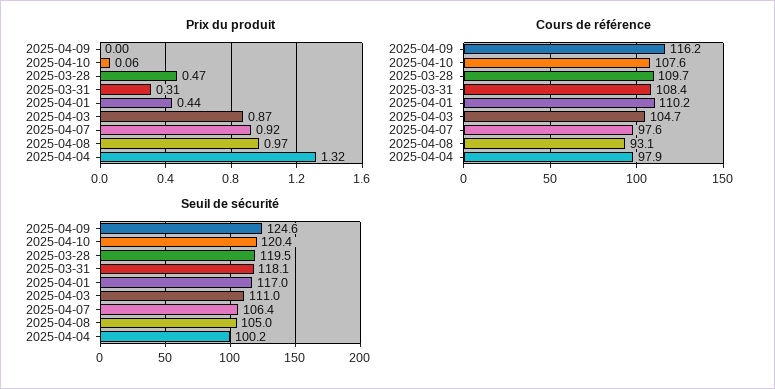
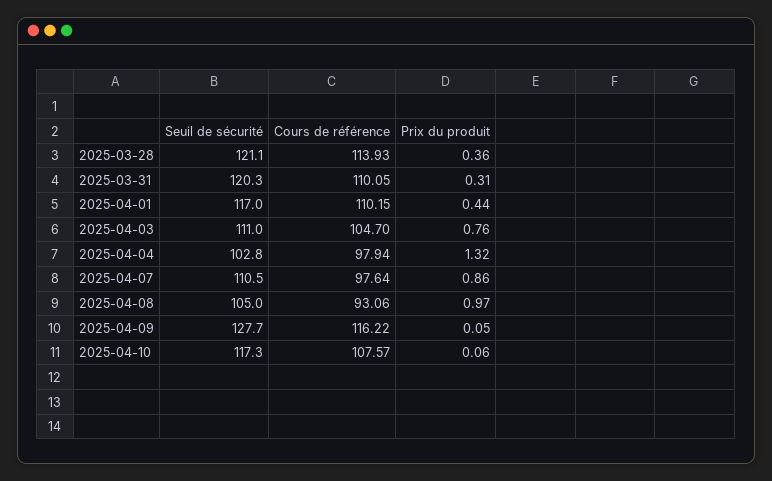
Prix du produit, 2025-04-09: 0 -> 0.05
Prix du produit, 2025-03-28: 0.47 -> 0.36
Prix du produit, 2025-04-03: 0.87 -> 0.76
Prix du produit, 2025-04-07: 0.92 -> 0.86
Cours de référence, 2025-03-28: 109.7 -> 113.93
Cours de référence, 2025-03-31: 108.4 -> 110.05
Seuil de sécurité, 2025-04-09: 124.6 -> 127.7
Seuil de sécurité, 2025-04-10: 120.4 -> 117.3
Seuil de sécurité, 2025-03-28: 119.5 -> 121.1
Seuil de sécurité, 2025-03-31: 118.1 -> 120.3
Seuil de sécurité, 2025-04-07: 106.4 -> 110.5
Seuil de sécurité, 2025-04-04: 100.2 -> 102.8

